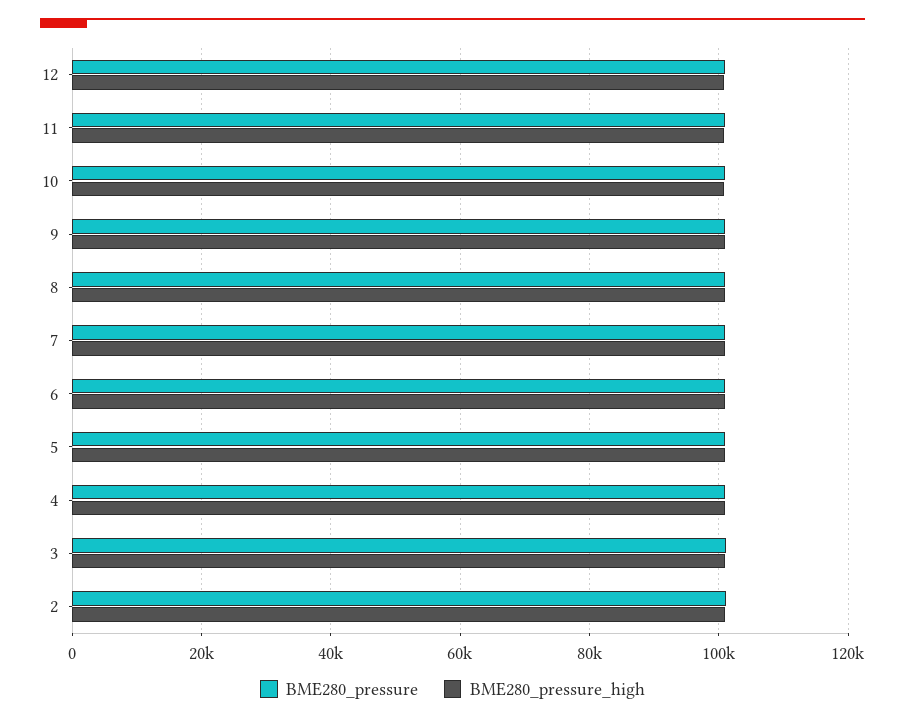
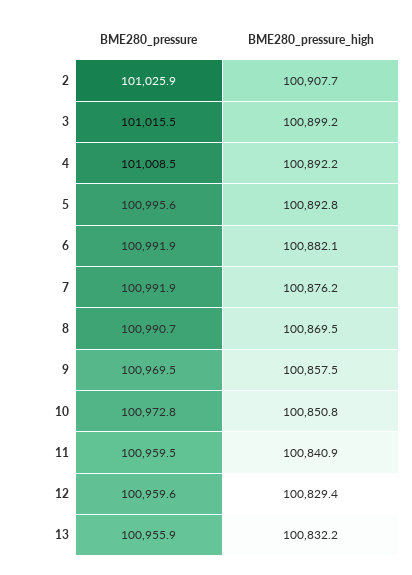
BME280_pressure, 13: none -> 100955.9
BME280_pressure_high, 13: none -> 100832.2

